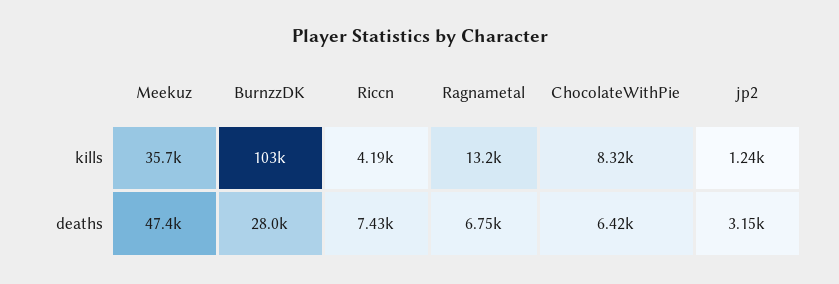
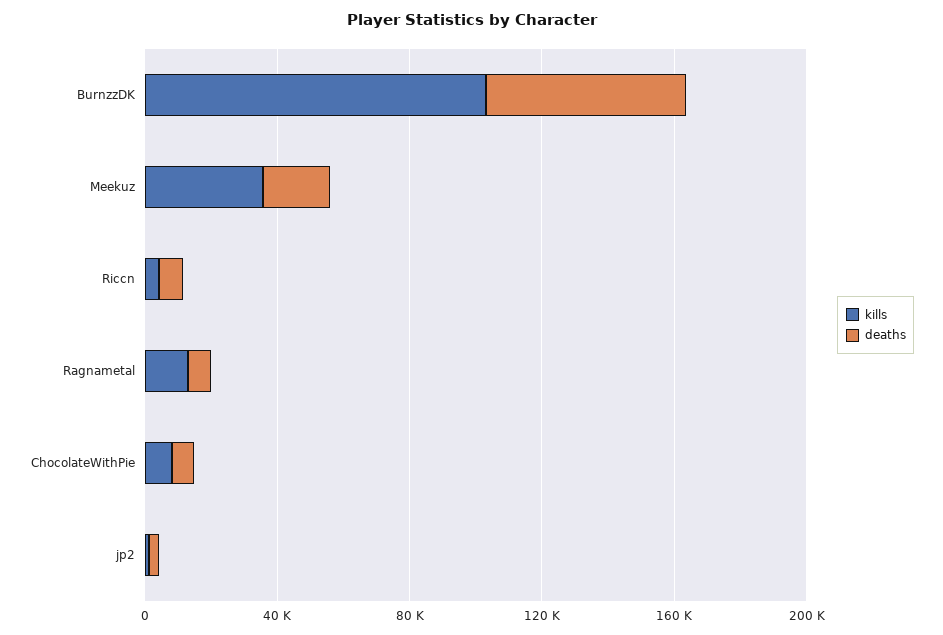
deaths, Meekuz: 47400 -> 20000
deaths, BurnzzDK: 28000 -> 60000

